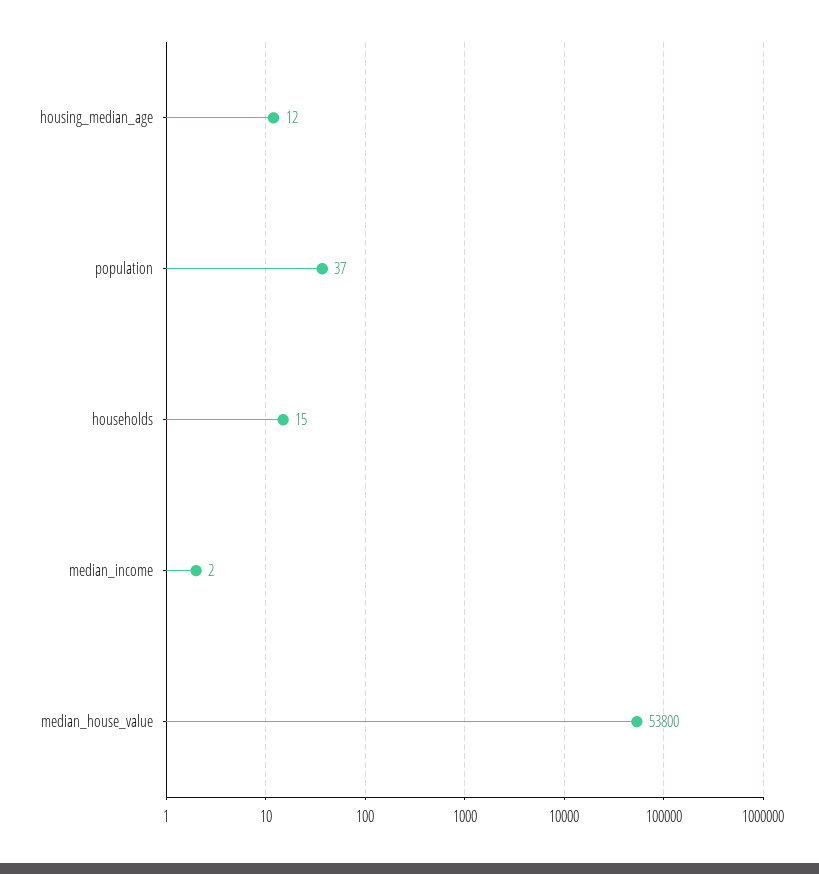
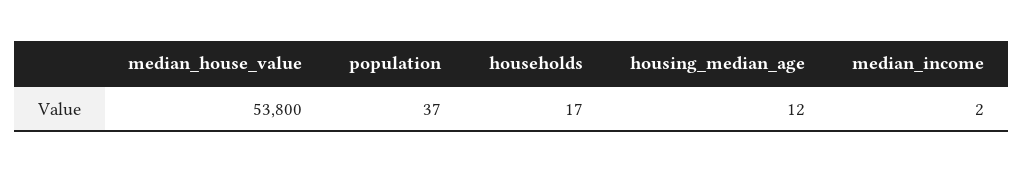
households: 15 -> 17

